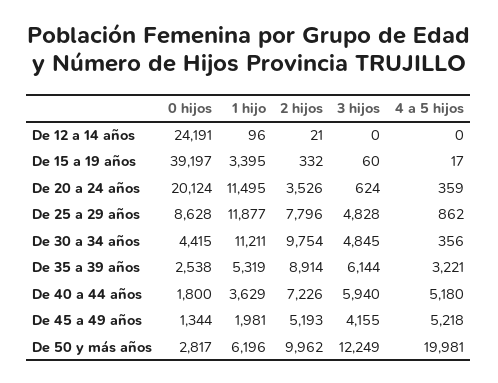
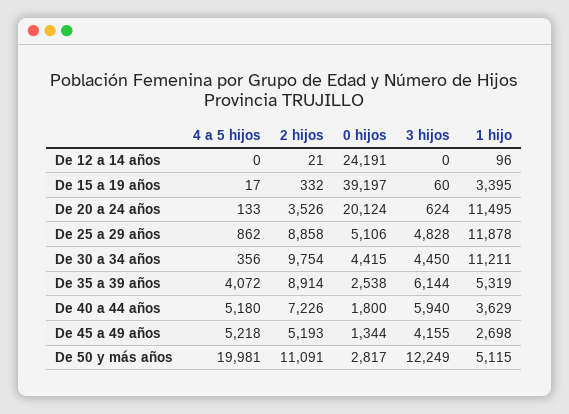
4 a 5 hijos, De 20 a 24 años: 359 -> 133
0 hijos, De 25 a 29 años: 8628 -> 5106
1 hijo, De 25 a 29 años: 11877 -> 11878
2 hijos, De 25 a 29 años: 7796 -> 8858
3 hijos, De 30 a 34 años: 4845 -> 4450
4 a 5 hijos, De 35 a 39 años: 3221 -> 4072
1 hijo, De 45 a 49 años: 1981 -> 2698
1 hijo, De 50 y más años: 6196 -> 5115
2 hijos, De 50 y más años: 9962 -> 11091

